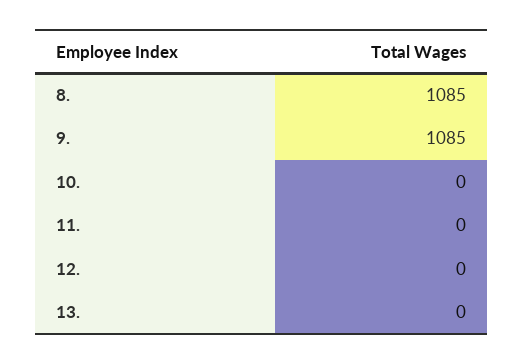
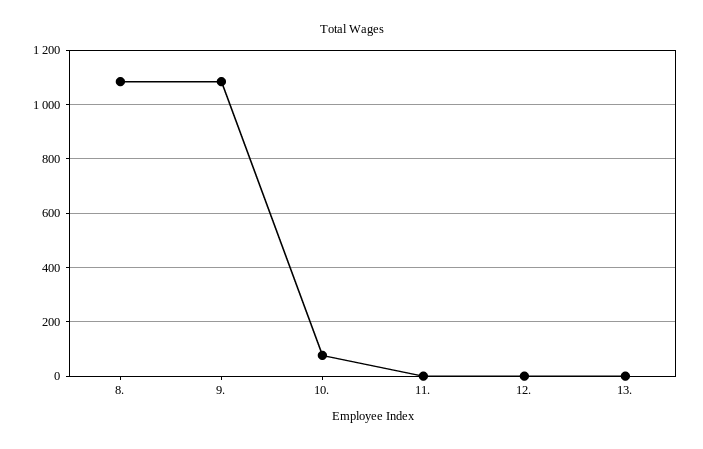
10.: 0 -> 75

